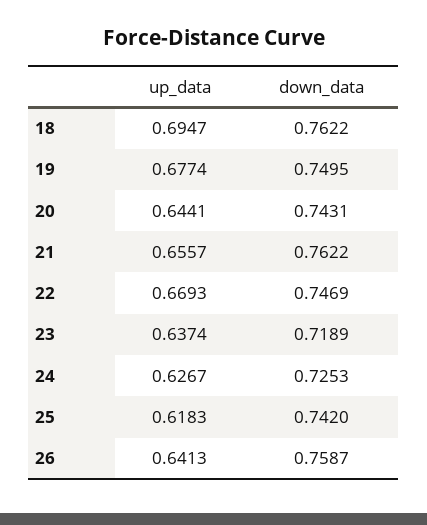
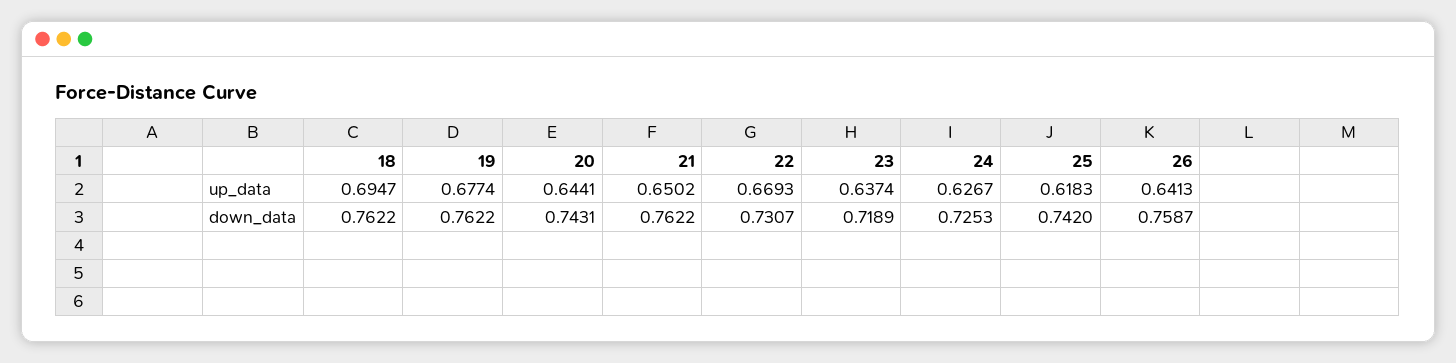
down_data, 19: 0.7495 -> 0.7622
up_data, 21: 0.6557 -> 0.6502
down_data, 22: 0.7469 -> 0.7307

